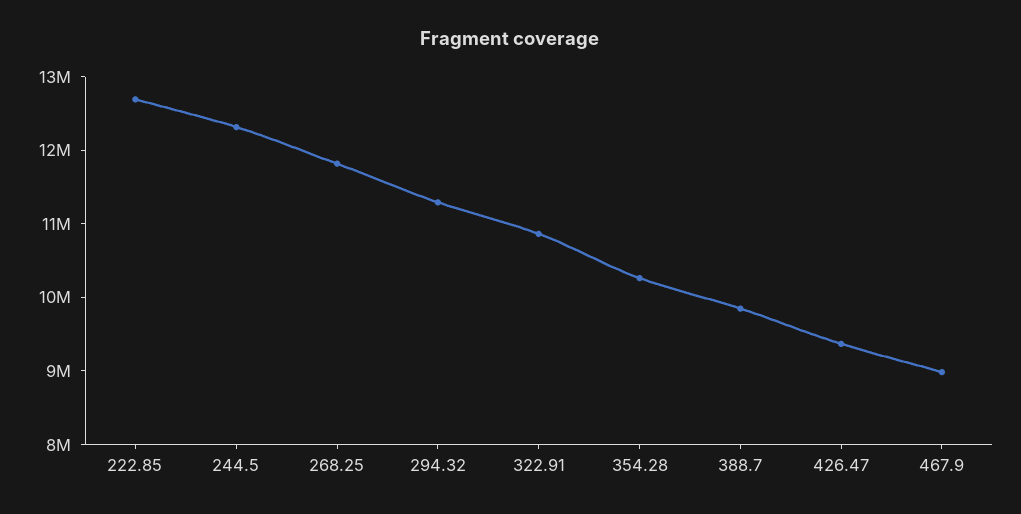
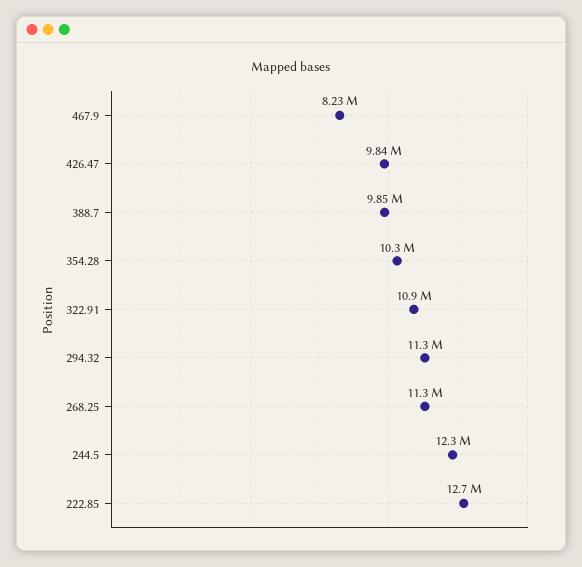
268.25: 11800000 -> 11300000
426.47: 9400000 -> 9840000
467.9: 9000000 -> 8230000

